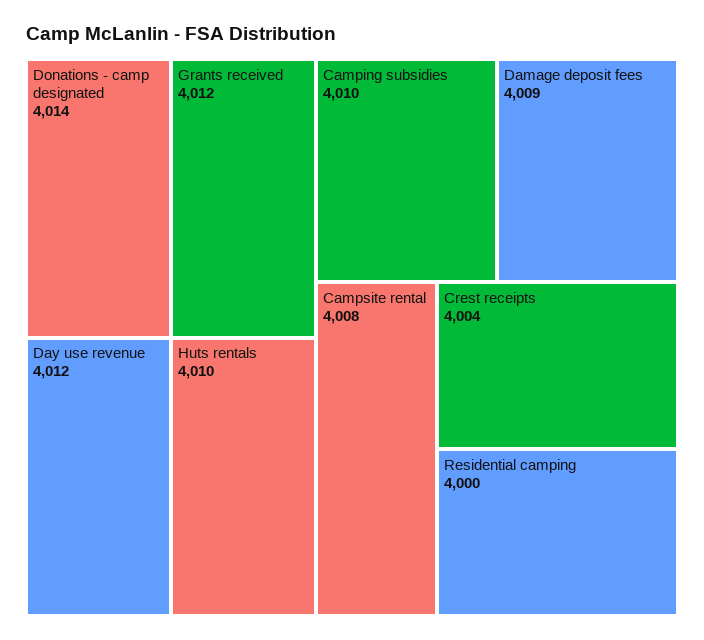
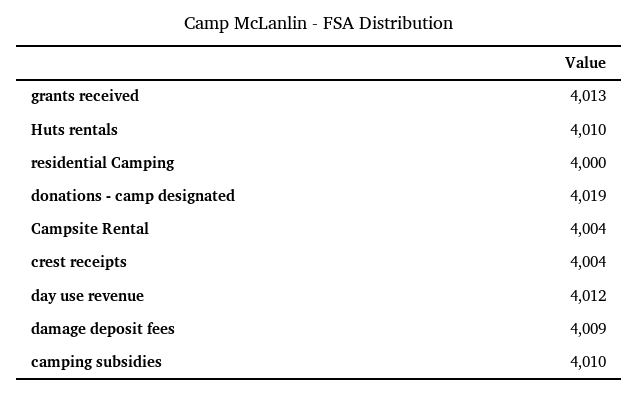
Donations - camp designated: 4014 -> 4019
Grants received: 4012 -> 4013
Campsite rental: 4008 -> 4004

